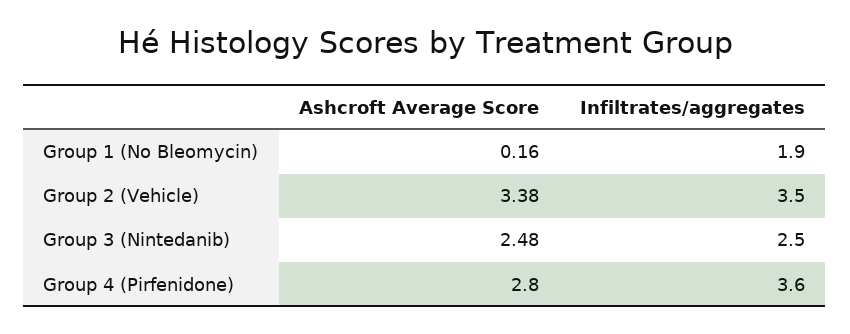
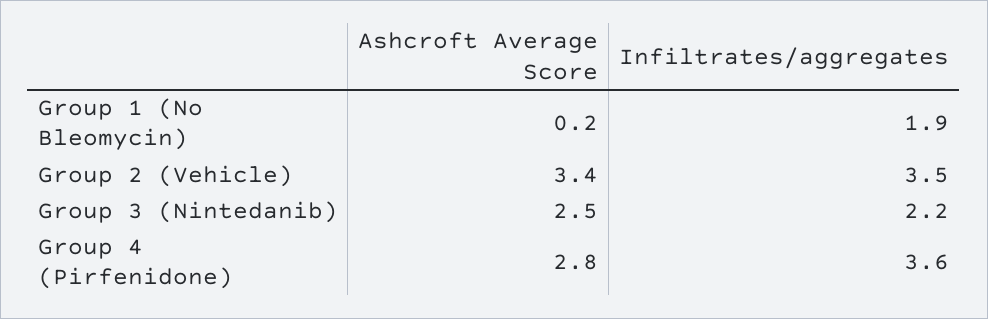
Infiltrates/aggregates, Group 3 (Nintedanib): 2.5 -> 2.2

